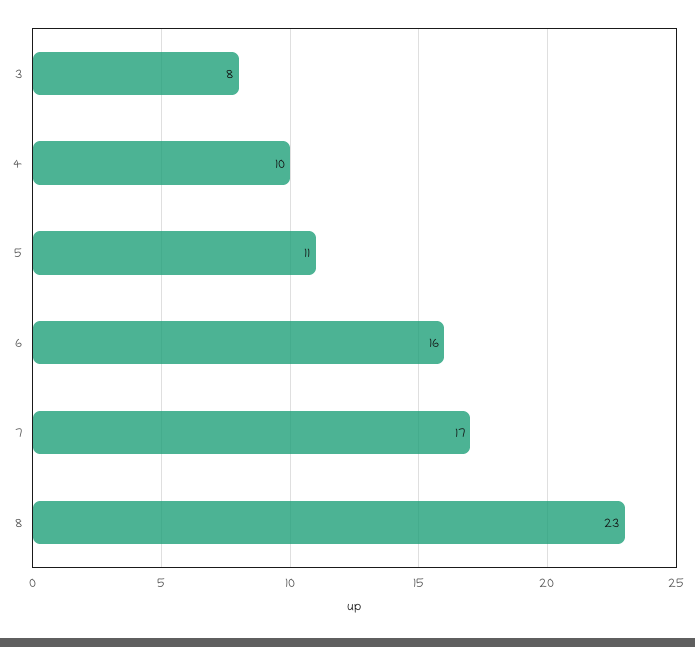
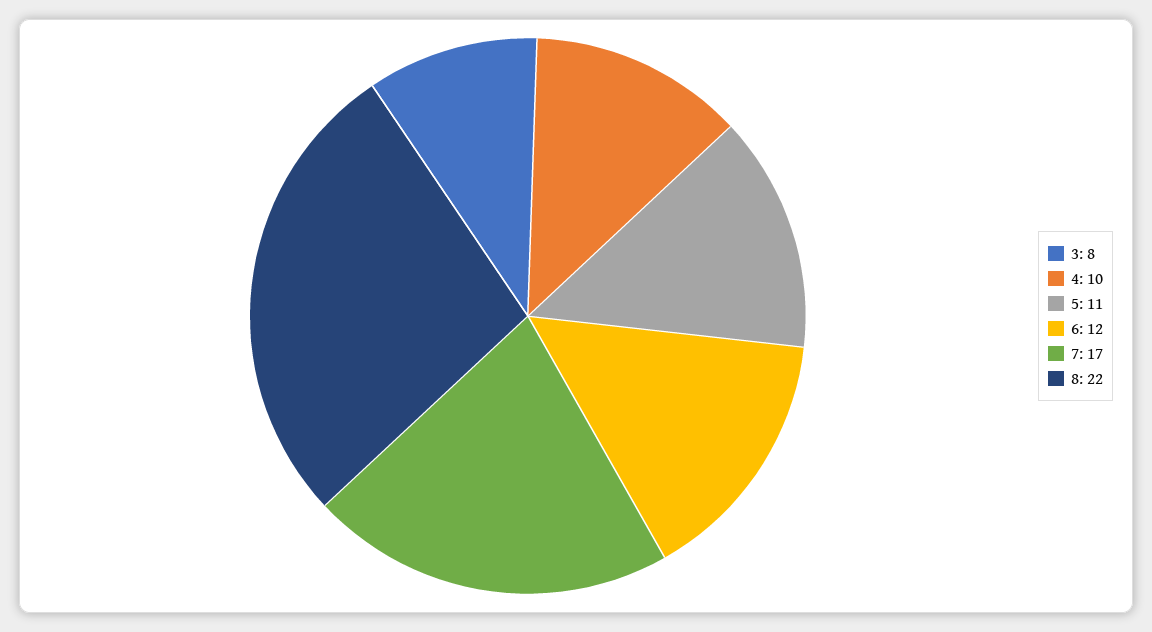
6: 16 -> 12
8: 23 -> 22

